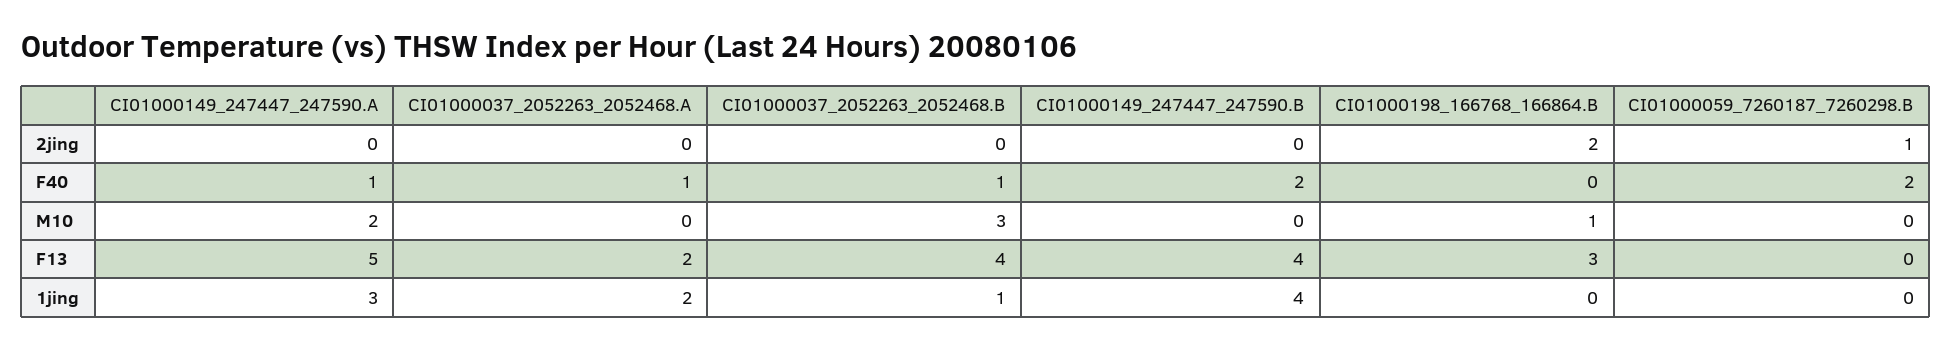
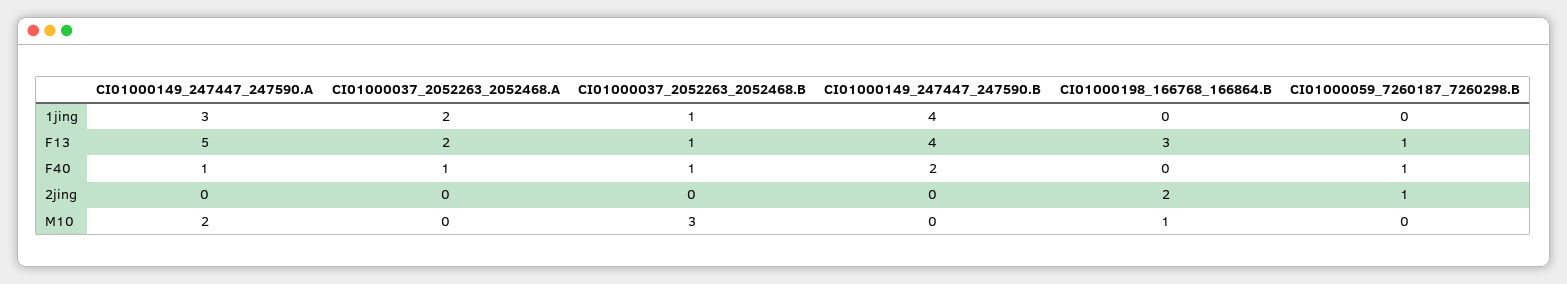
CI01000059_7260187_7260298.B, F40: 2 -> 1
CI01000037_2052263_2052468.B, F13: 4 -> 1
CI01000059_7260187_7260298.B, F13: 0 -> 1

